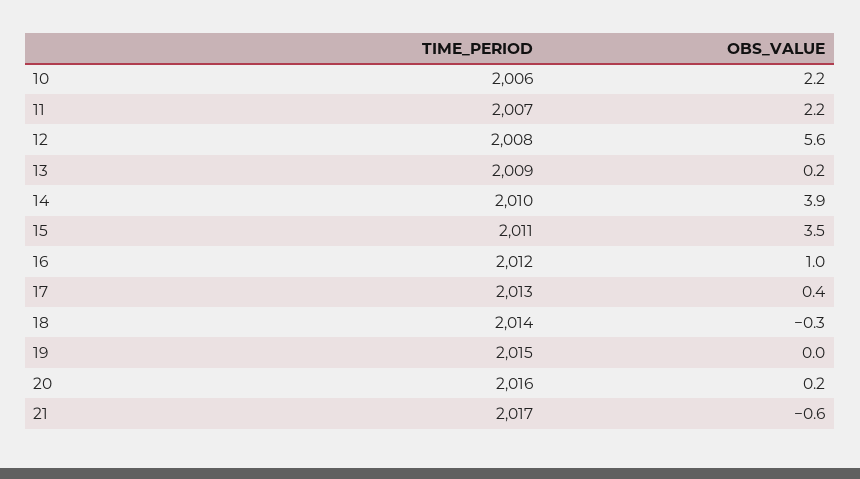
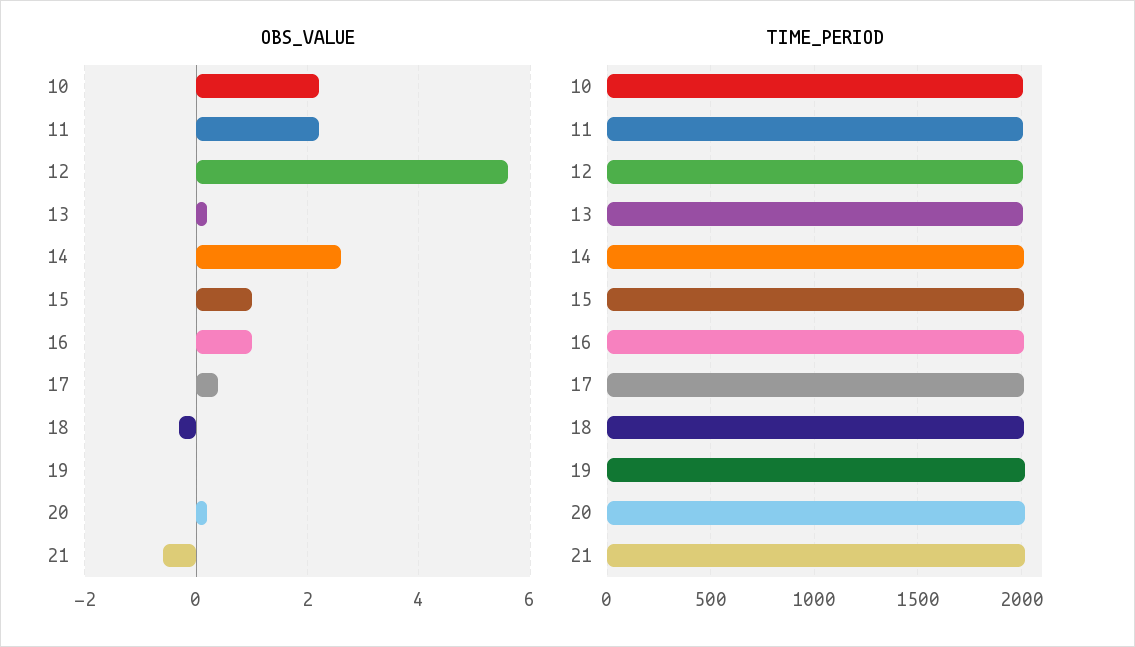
OBS_VALUE, 14: 3.9 -> 2.5
OBS_VALUE, 15: 3.5 -> 1

